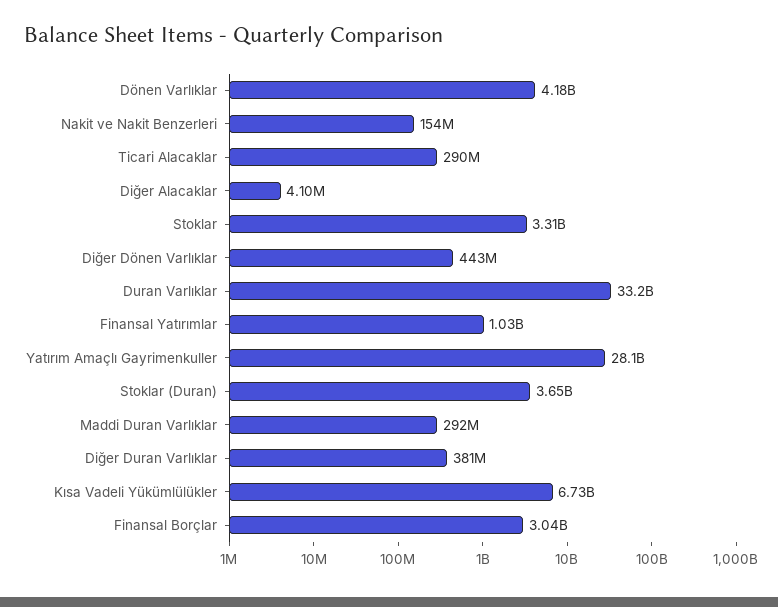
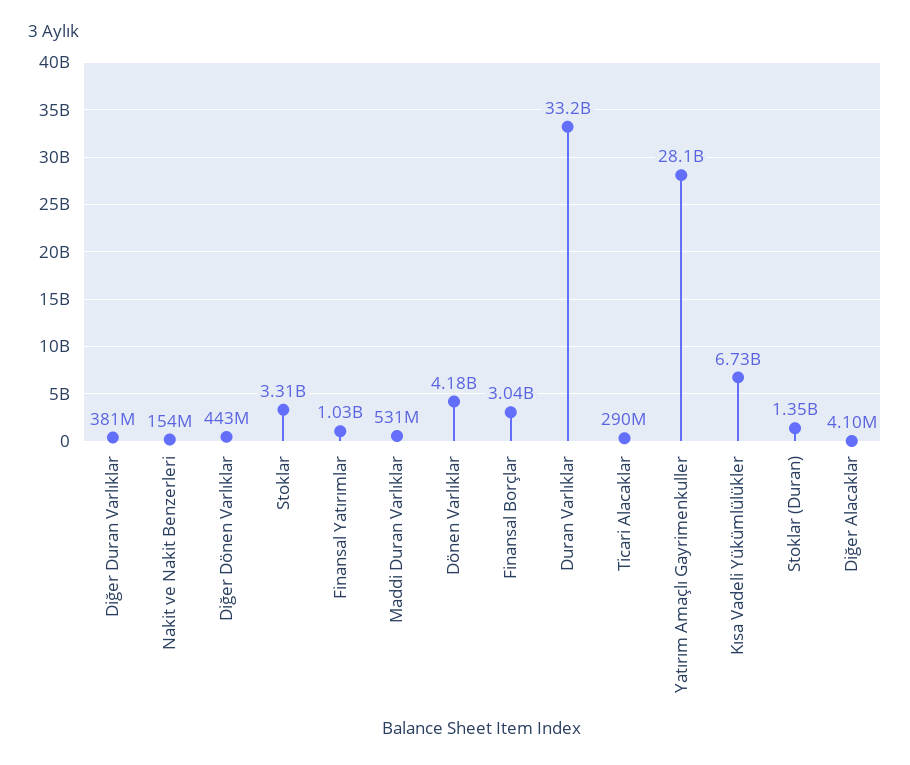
Stoklar (Duran): 3650000000 -> 1350000000
Maddi Duran Varlıklar: 292000000 -> 531000000

